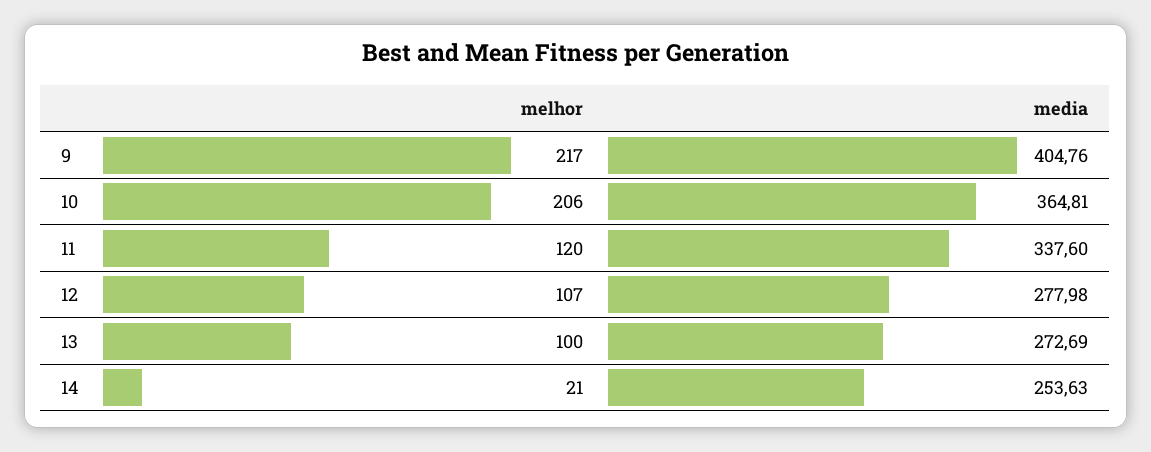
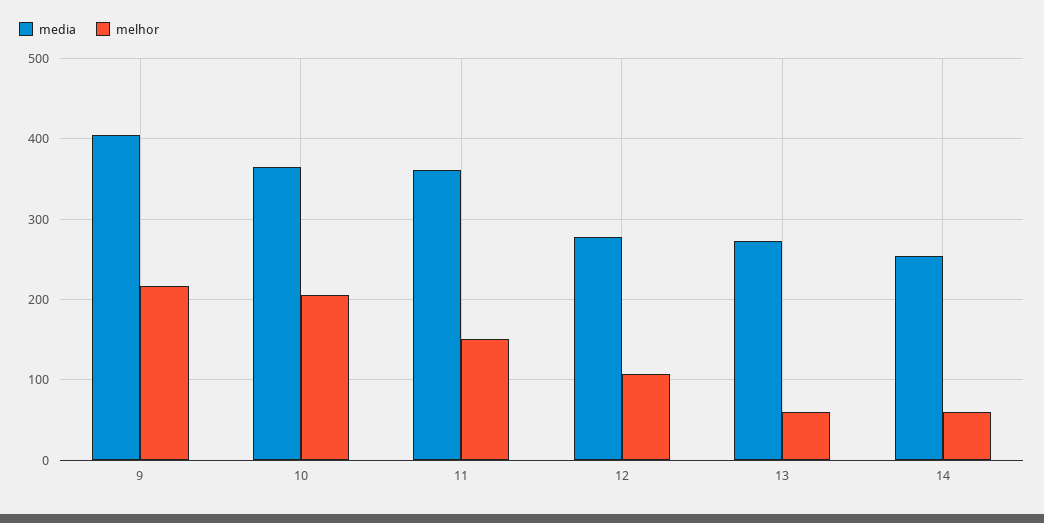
melhor, 11: 120 -> 150
media, 11: 337.6 -> 360
melhor, 13: 100 -> 60
melhor, 14: 21 -> 60

